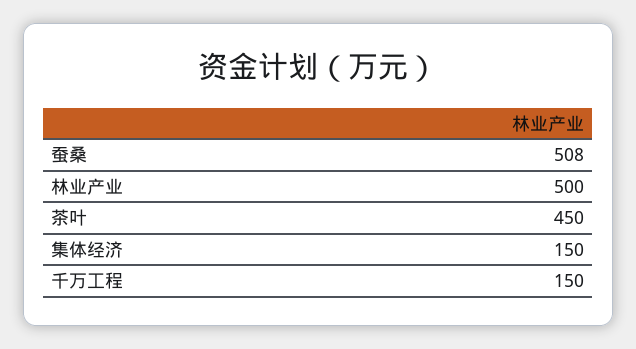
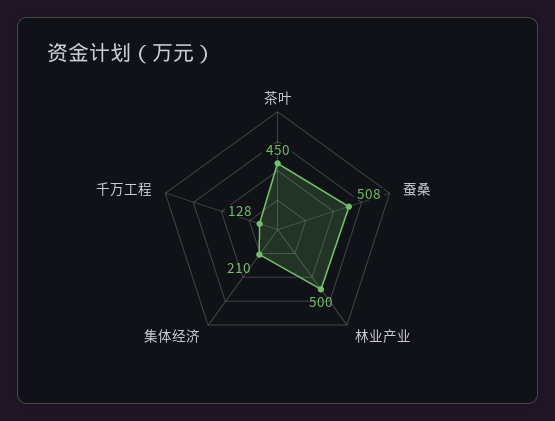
集体经济: 150 -> 210
千万工程: 150 -> 128

